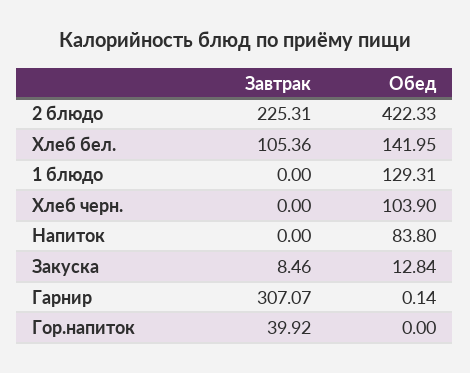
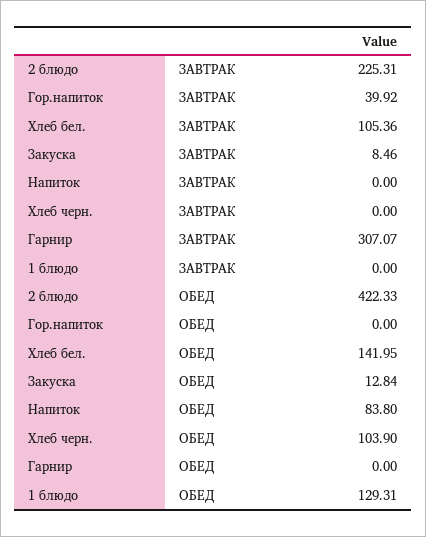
Обед, Гарнир: 0.14 -> 0

